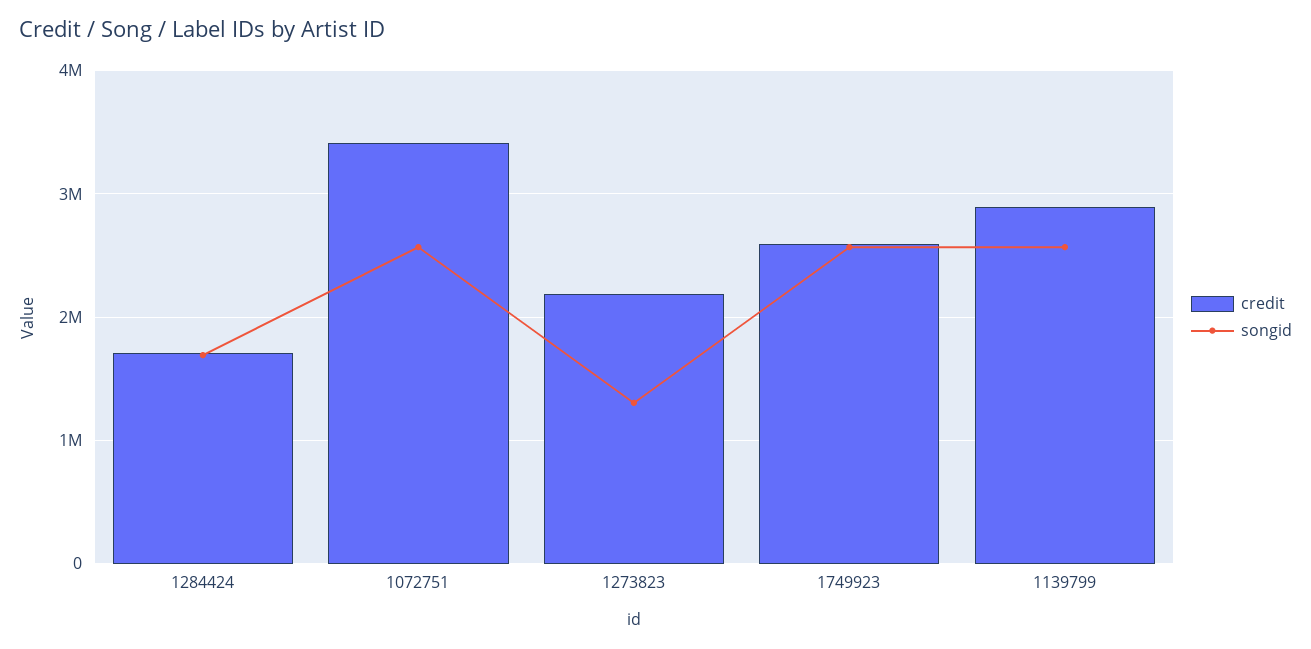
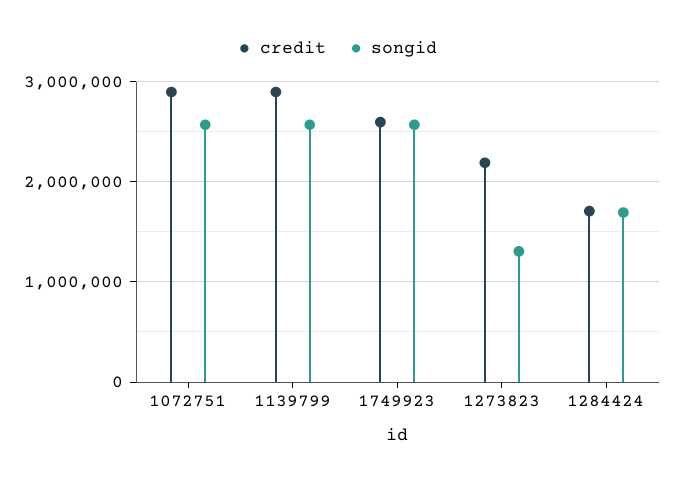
credit, 1072751: 3400000 -> 2900000

